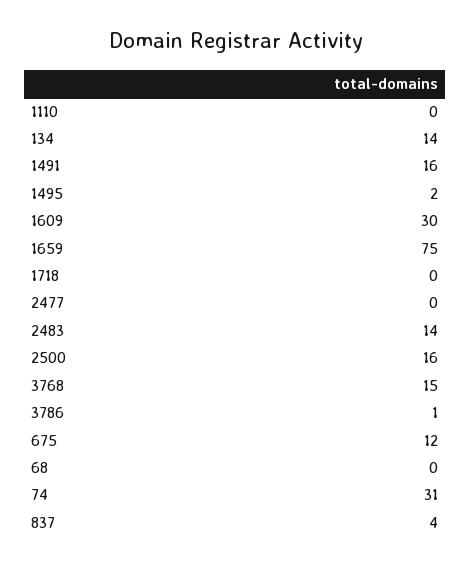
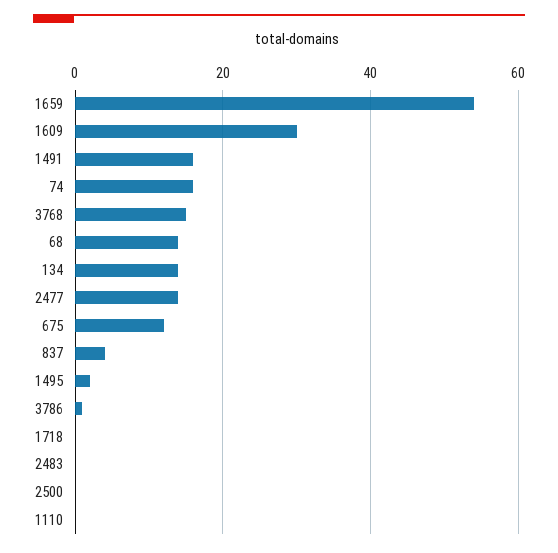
1659: 75 -> 55
2477: 0 -> 15
2483: 14 -> 0
2500: 16 -> 0
68: 0 -> 15
74: 31 -> 15

